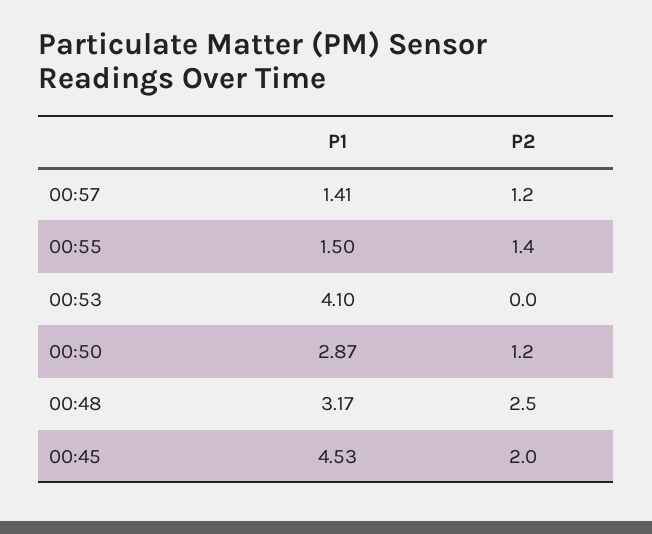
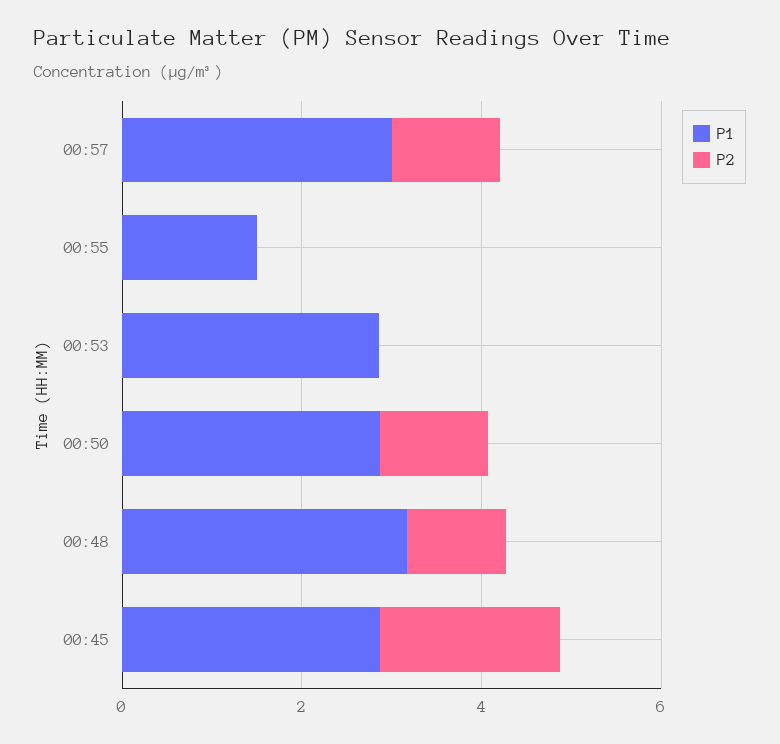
P1, 00:57: 1.41 -> 3
P2, 00:55: 1.4 -> 0
P1, 00:53: 4.1 -> 3
P2, 00:48: 2.5 -> 1
P1, 00:45: 4.53 -> 3

